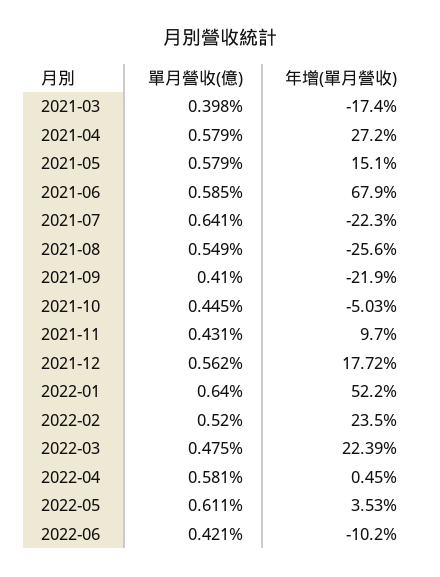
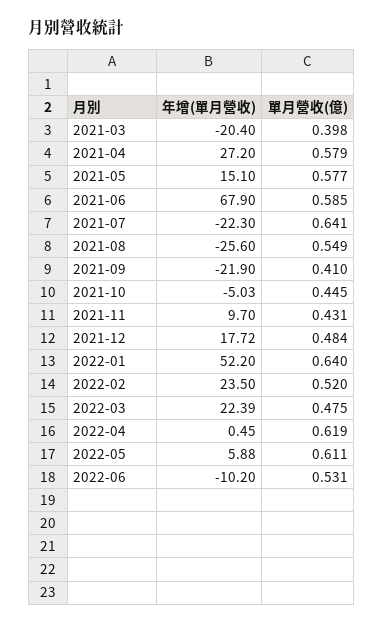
年增(單月營收), 2021-03: -17.4 -> -20.4
單月營收(億), 2021-05: 0.579 -> 0.577
單月營收(億), 2021-12: 0.562 -> 0.484
單月營收(億), 2022-04: 0.581 -> 0.619
年增(單月營收), 2022-05: 3.53 -> 5.88
單月營收(億), 2022-06: 0.421 -> 0.531

